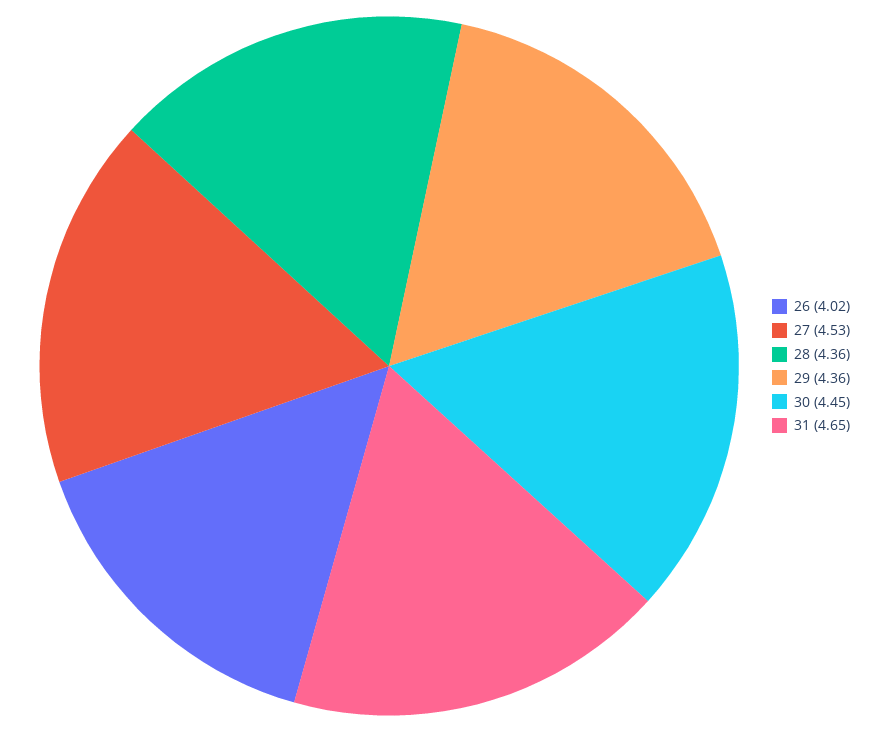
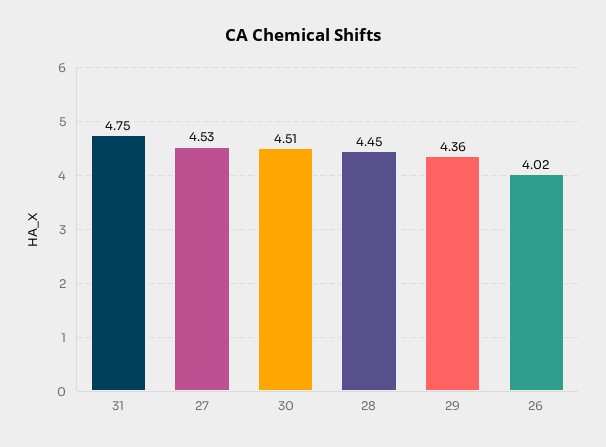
28: 4.36 -> 4.45
30: 4.45 -> 4.51
31: 4.65 -> 4.75

